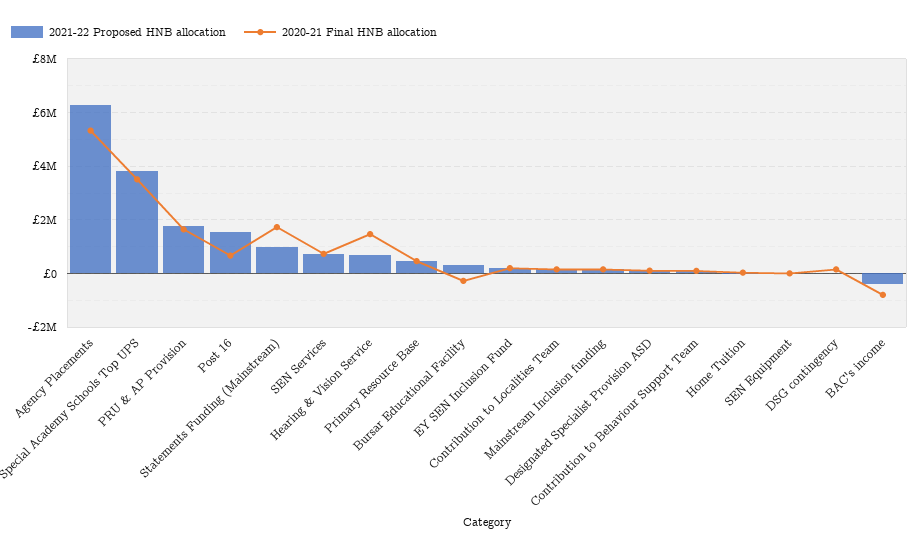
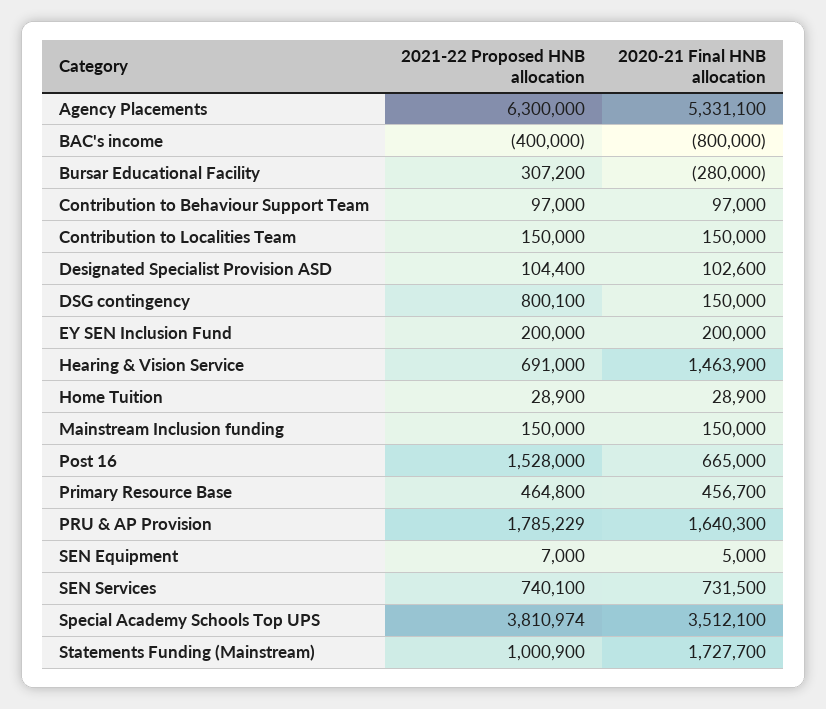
2021-22 Proposed HNB allocation, DSG contingency: 0 -> 800100

